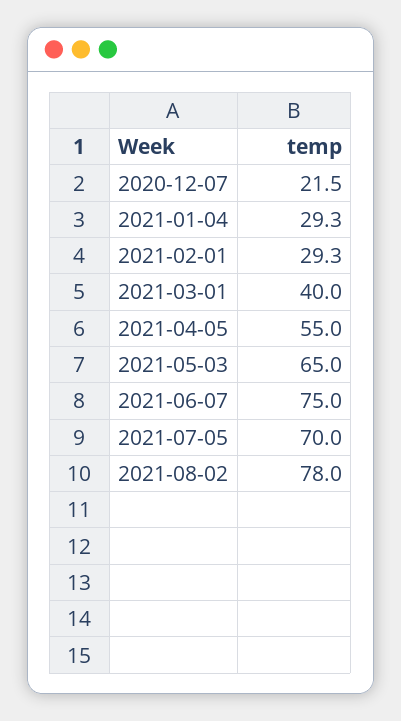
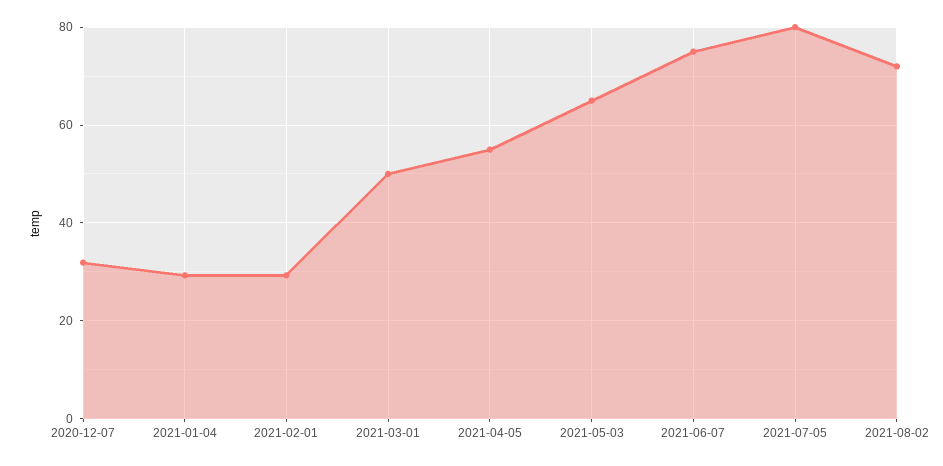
2020-12-07: 21.5 -> 32
2021-03-01: 40 -> 50
2021-07-05: 70 -> 80
2021-08-02: 78 -> 72

